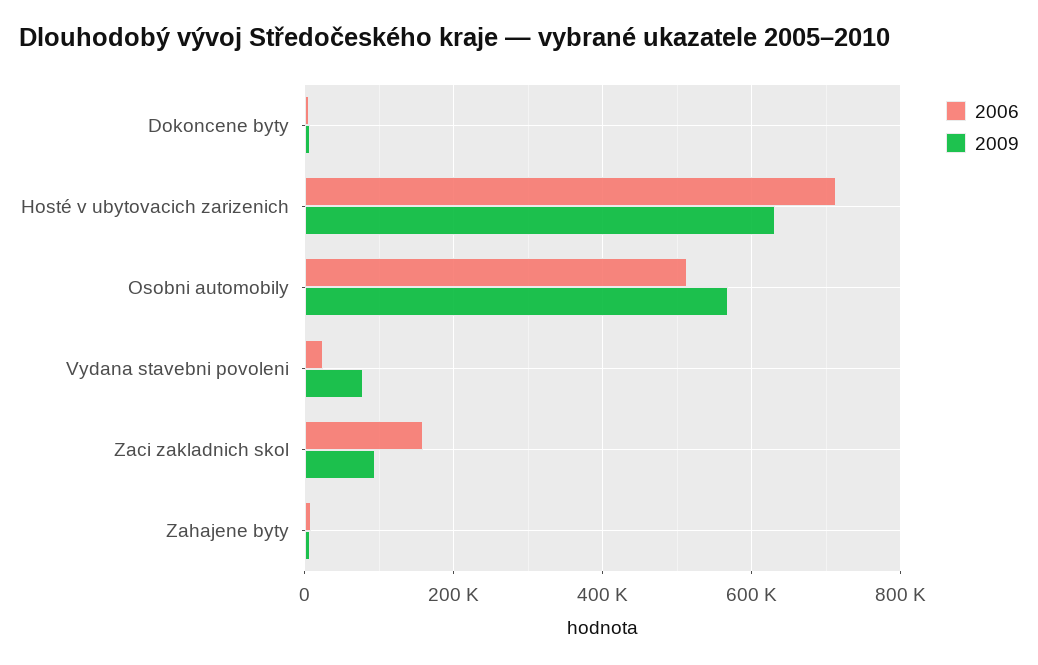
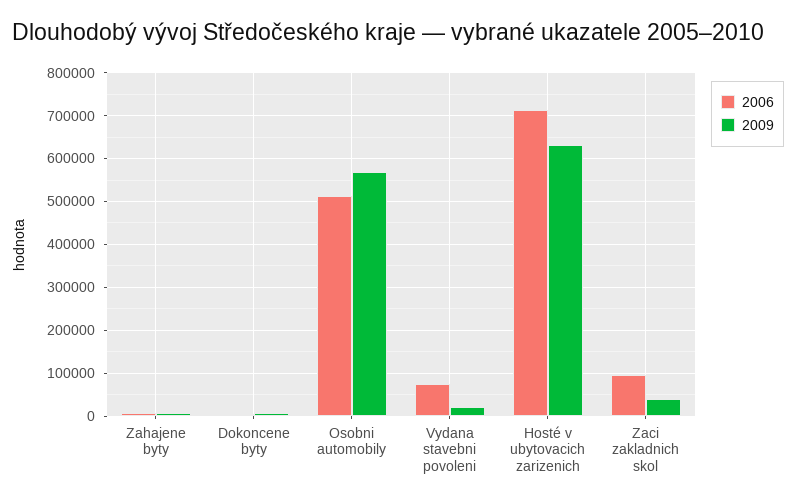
2006, Vydana stavebni povoleni: 20000 -> 80000
2009, Vydana stavebni povoleni: 80000 -> 20000
2006, Zaci zakladnich skol: 160000 -> 100000
2009, Zaci zakladnich skol: 100000 -> 40000

